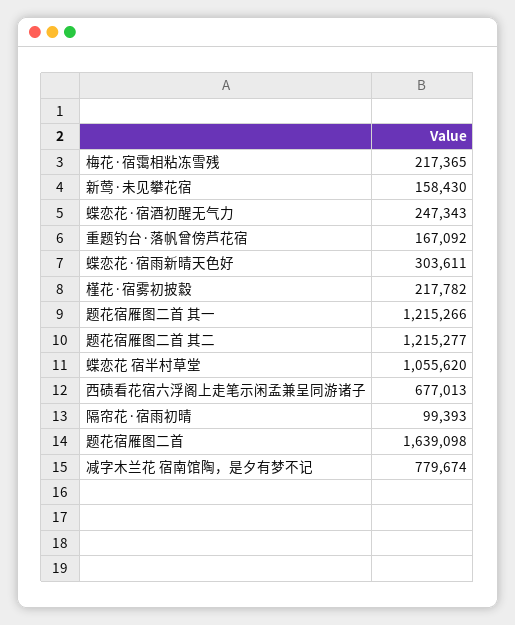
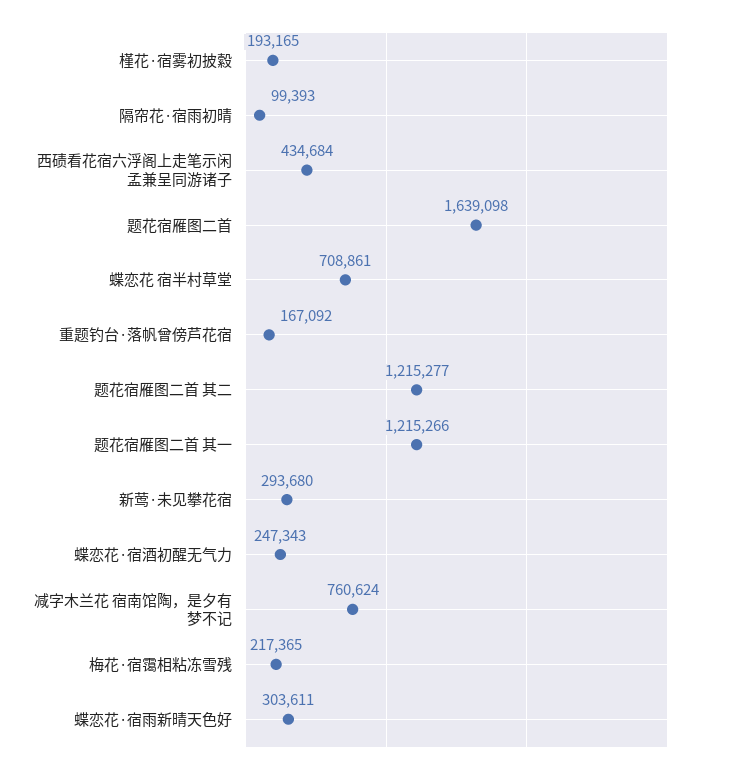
新莺·未见攀花宿: 158430 -> 293680
槿花·宿雾初披縠: 217782 -> 193165
蝶恋花 宿半村草堂: 1055620 -> 708861
西碛看花宿六浮阁上走笔示闲孟兼呈同游诸子: 677013 -> 434684
减字木兰花 宿南馆陶，是夕有梦不记: 779674 -> 760624

